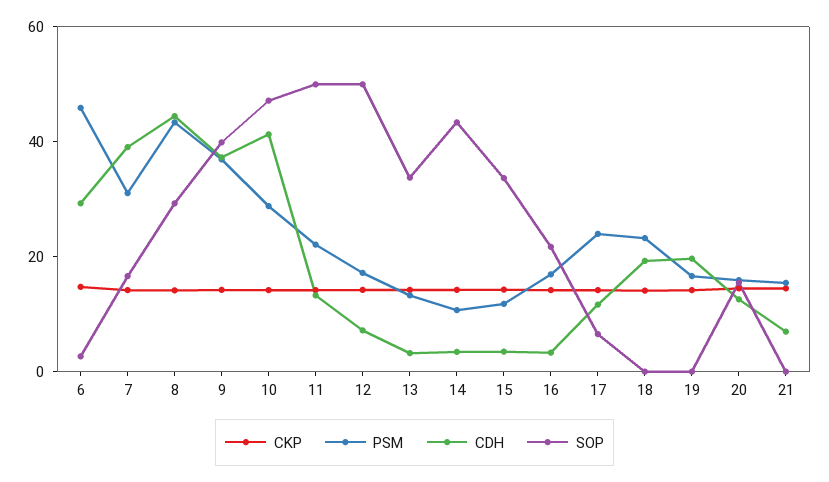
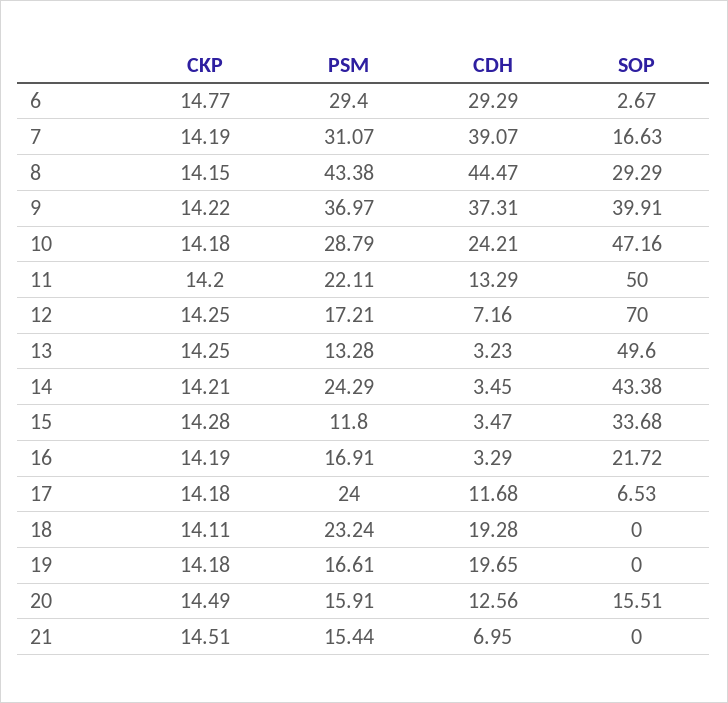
PSM, 6: 45 -> 29.4
CDH, 10: 40 -> 24.21
SOP, 12: 50 -> 70
SOP, 13: 35 -> 49.6
PSM, 14: 10 -> 24.29

